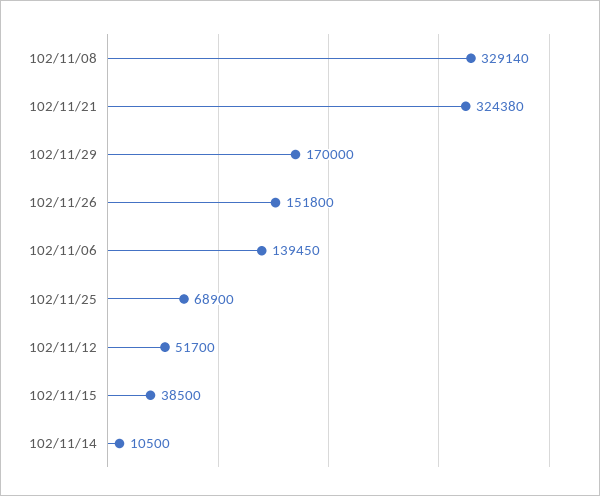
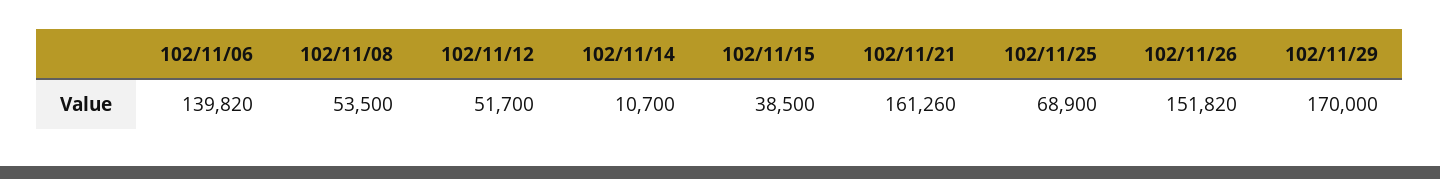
102/11/08: 329140 -> 53500
102/11/21: 324380 -> 161260
102/11/26: 151800 -> 151820
102/11/06: 139450 -> 139820
102/11/14: 10500 -> 10700

